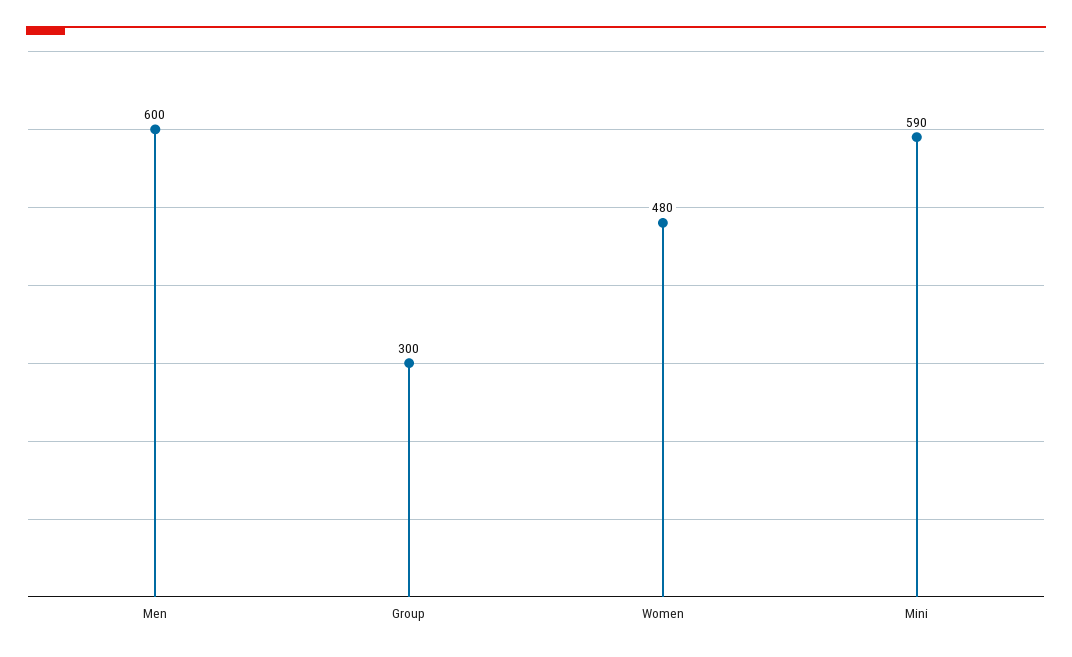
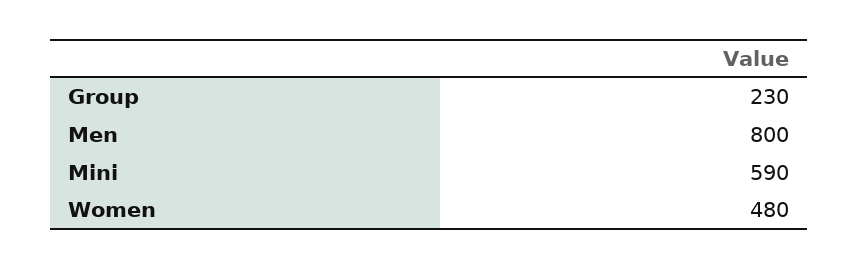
Men: 600 -> 800
Group: 300 -> 230

